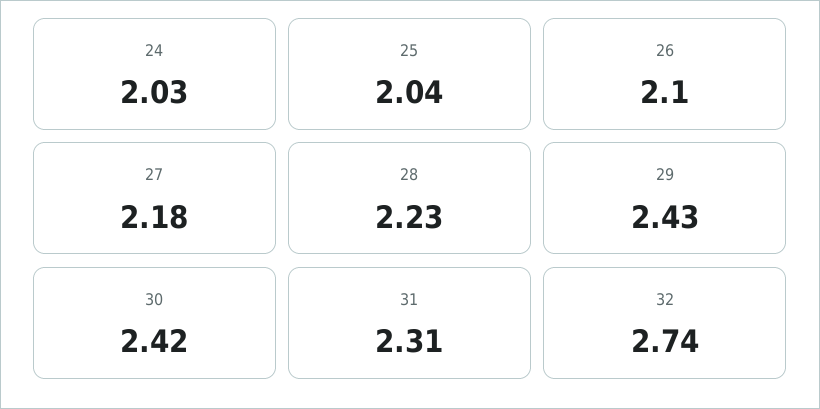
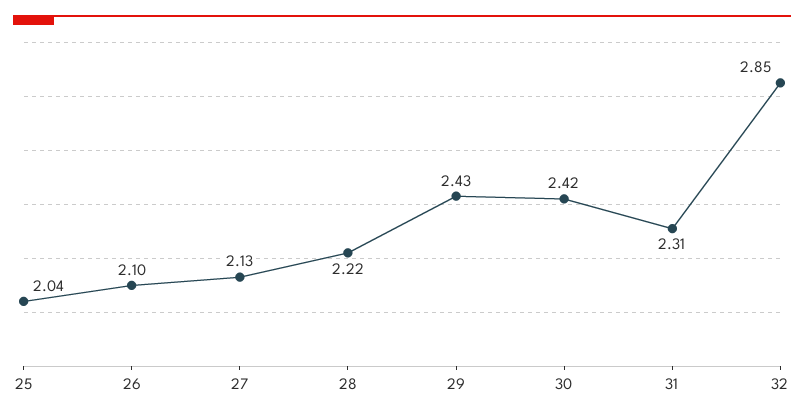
24: 2.03 -> none
27: 2.18 -> 2.13
28: 2.23 -> 2.22
32: 2.74 -> 2.85

